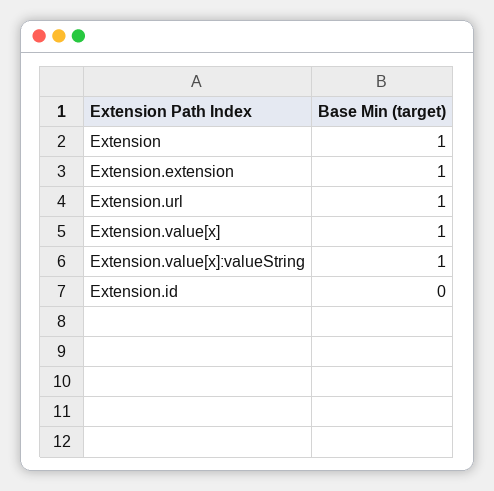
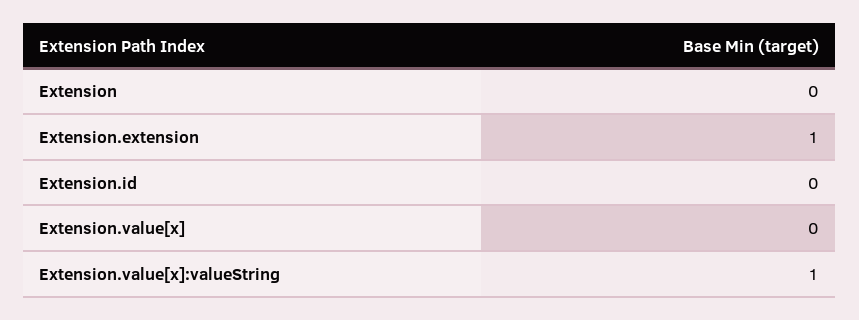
Extension: 1 -> 0
Extension.url: 1 -> none
Extension.value[x]: 1 -> 0

